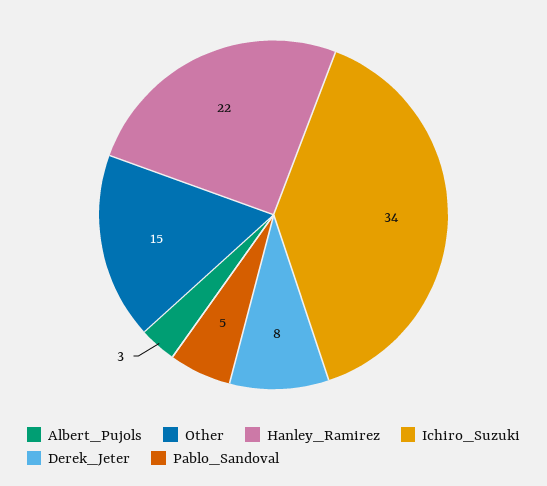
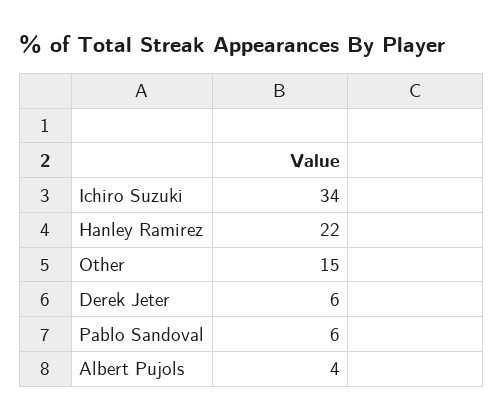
Albert_Pujols: 3 -> 4
Derek_Jeter: 8 -> 6
Pablo_Sandoval: 5 -> 6

